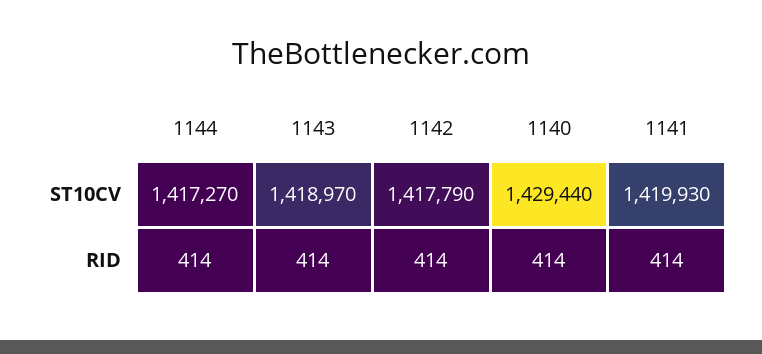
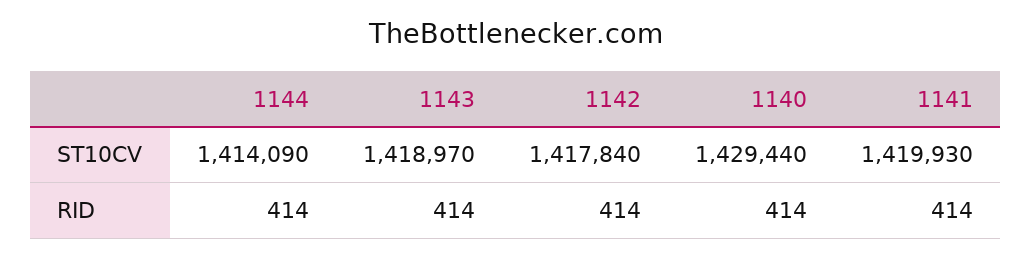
1144, ST10CV: 1417270 -> 1414090
1142, ST10CV: 1417790 -> 1417840

